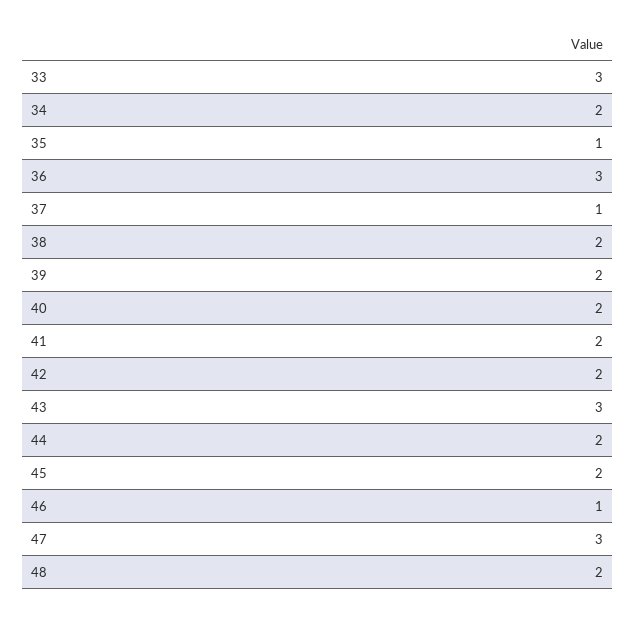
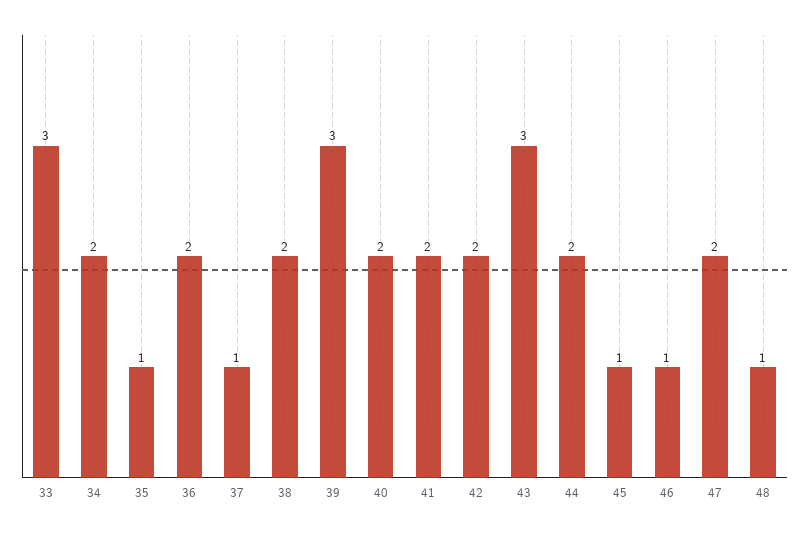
36: 3 -> 2
39: 2 -> 3
45: 2 -> 1
47: 3 -> 2
48: 2 -> 1

